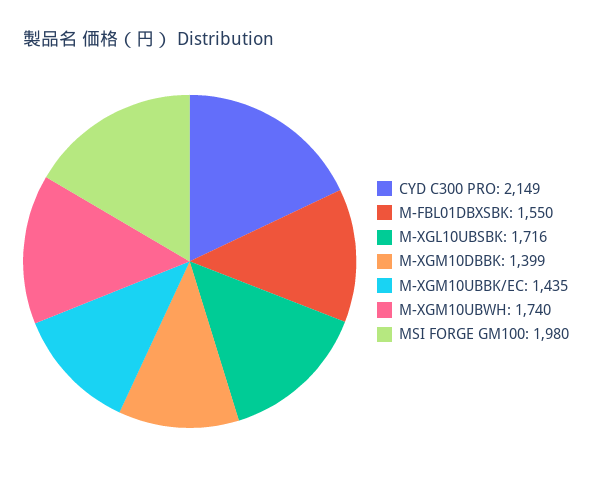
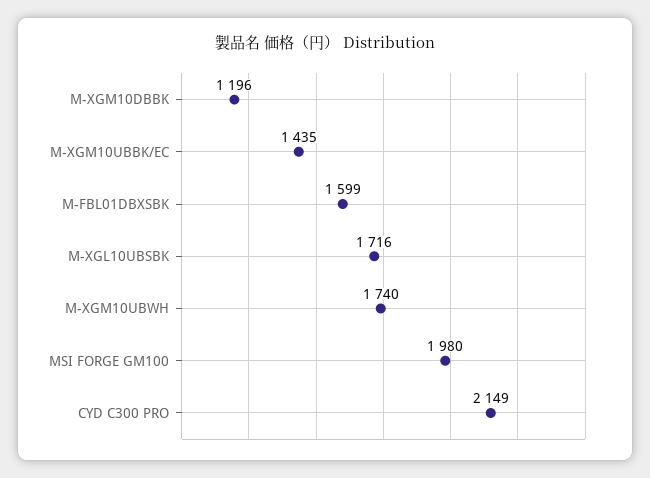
M-FBL01DBXSBK: 1550 -> 1599
M-XGM10DBBK: 1399 -> 1196

